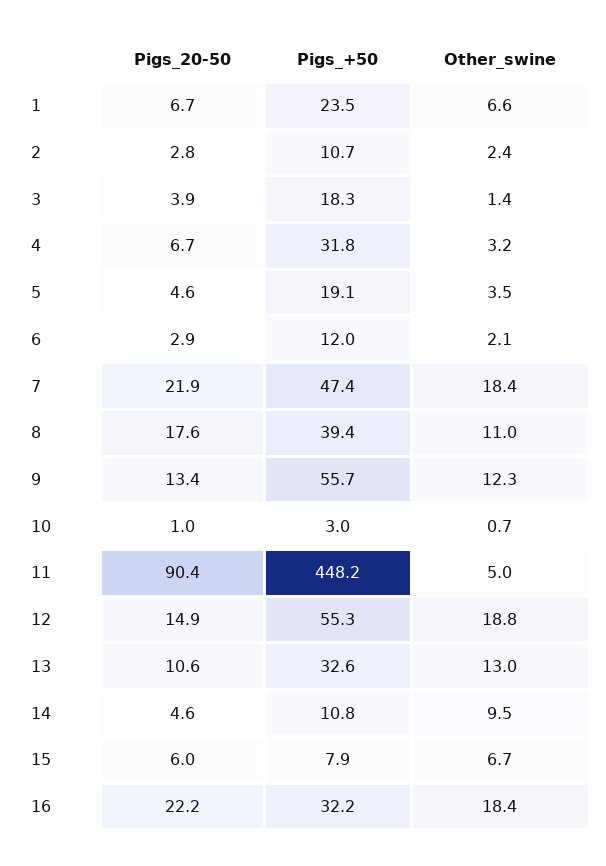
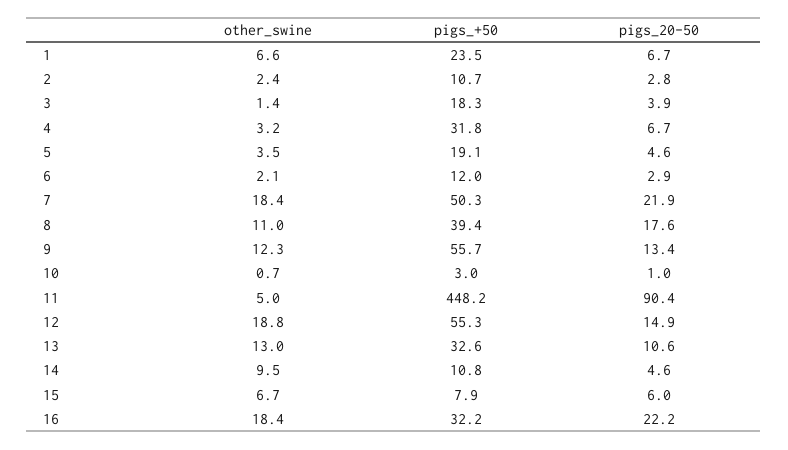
Pigs_+50, 7: 47.4 -> 50.3

